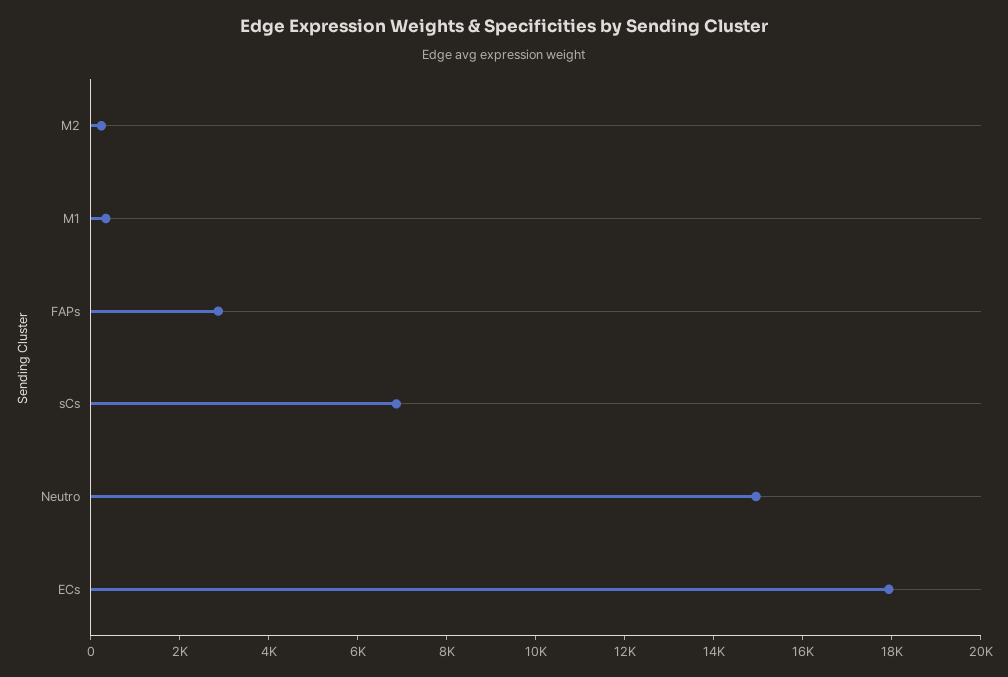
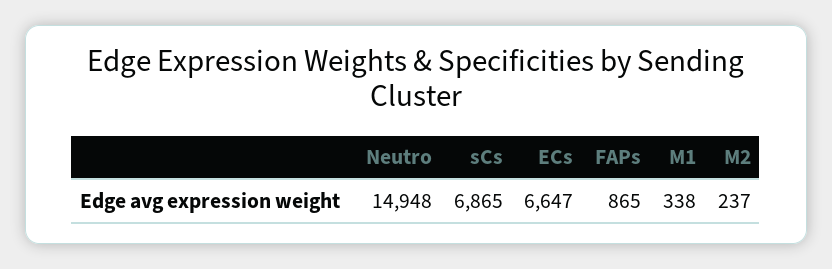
FAPs: 3000 -> 865
ECs: 18000 -> 6647

